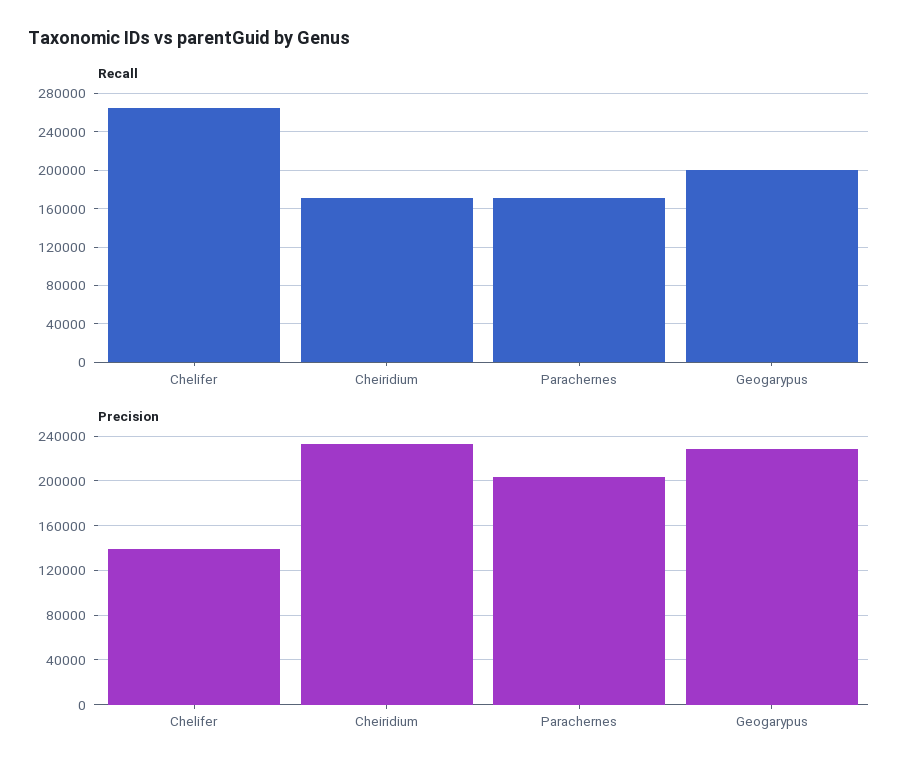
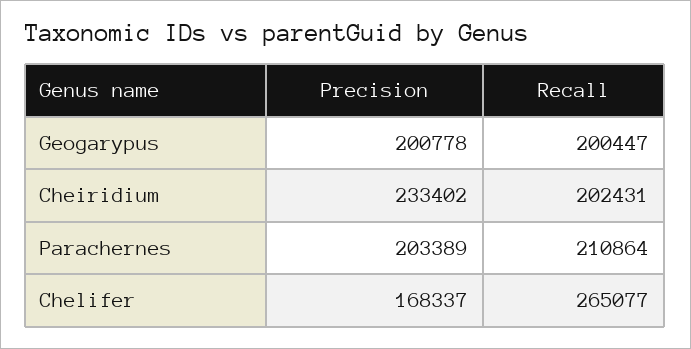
Recall, Cheiridium: 170000 -> 202431
Recall, Parachernes: 170000 -> 210864
Precision, Chelifer: 140000 -> 168337
Precision, Geogarypus: 230000 -> 200778

